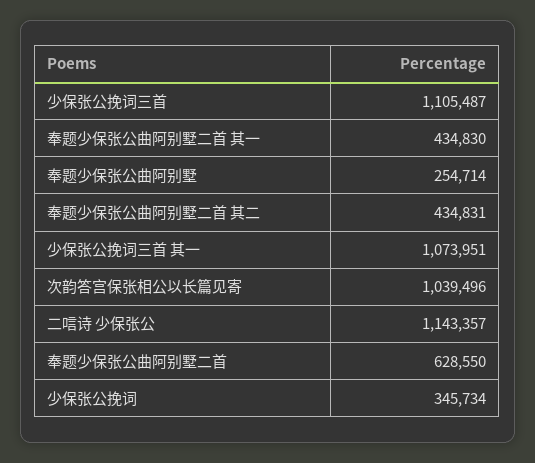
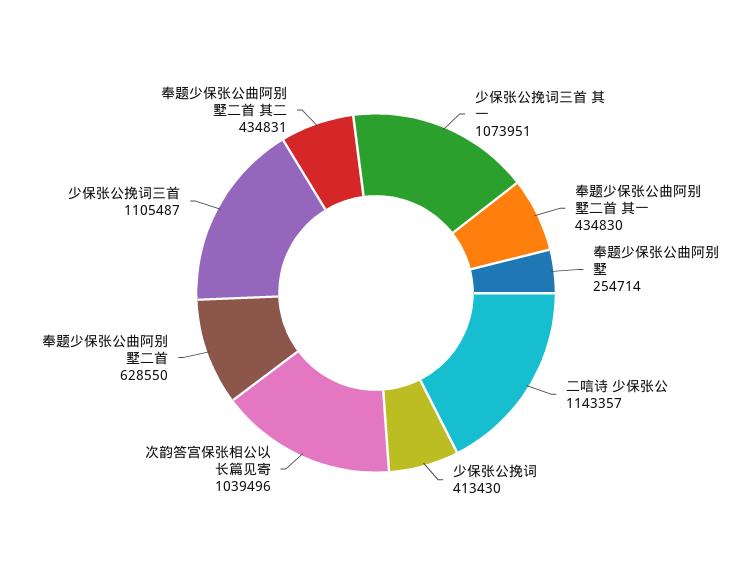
少保张公挽词: 345734 -> 413430

